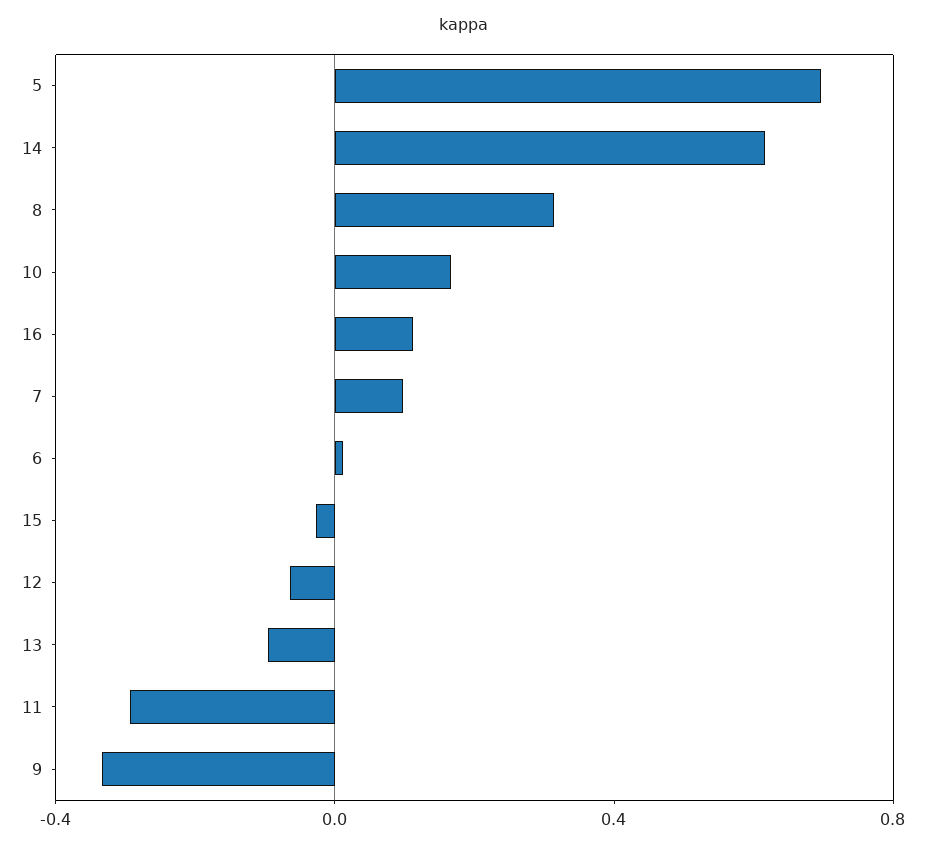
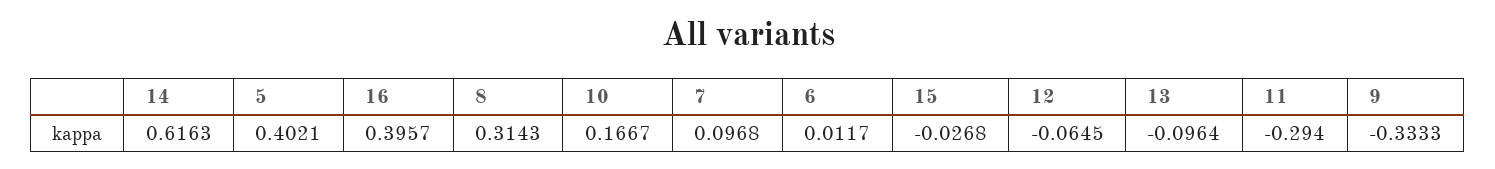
5: 0.7 -> 0.4021
16: 0.1 -> 0.3957

